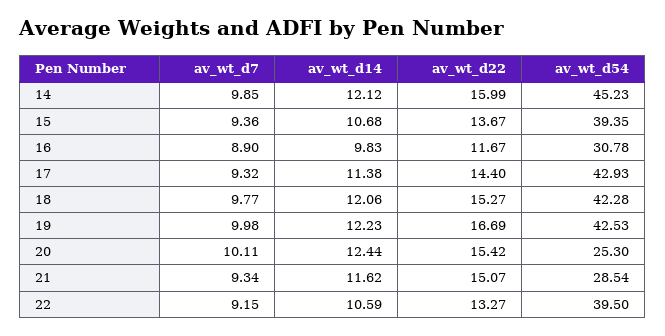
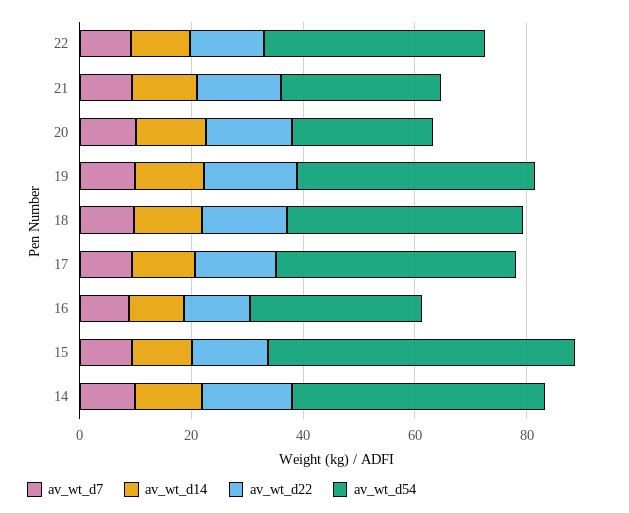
av_wt_d54, 15: 39.35 -> 55

